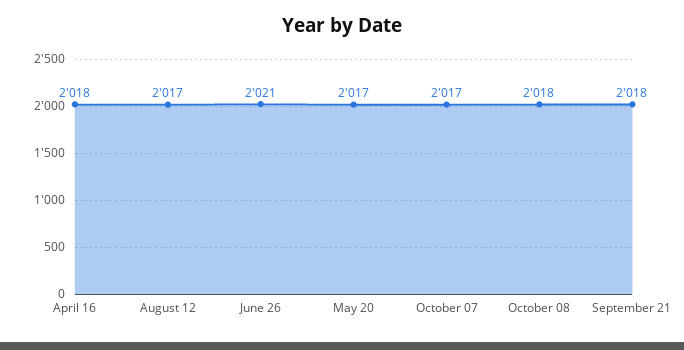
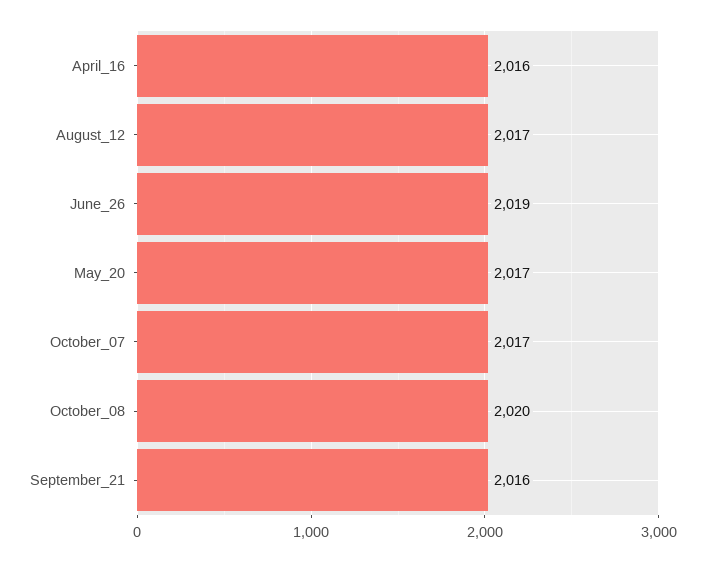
April 16: 2018 -> 2016
June 26: 2021 -> 2019
October 08: 2018 -> 2020
September 21: 2018 -> 2016

